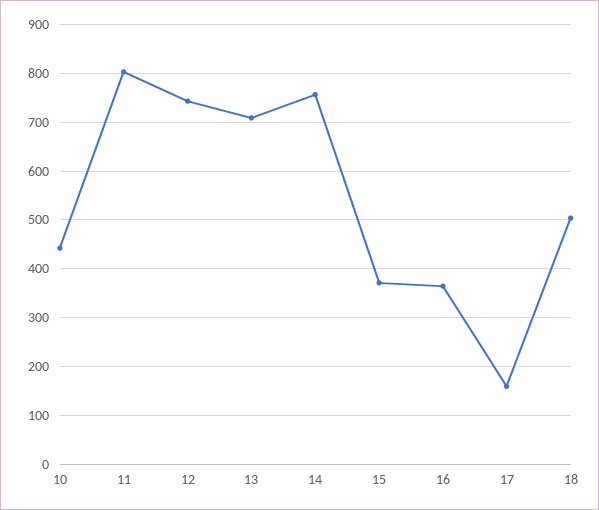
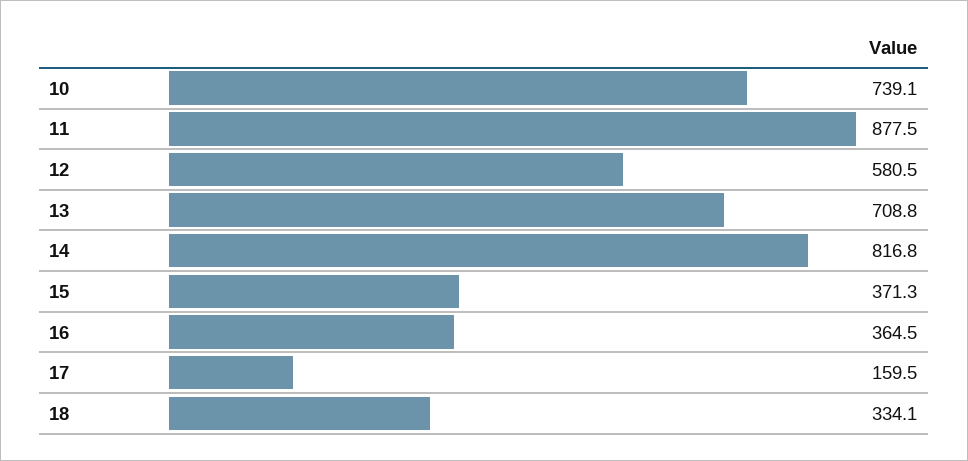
10: 440 -> 739.1
11: 800 -> 877.5
12: 740 -> 580.5
14: 760 -> 816.8
18: 500 -> 334.1

